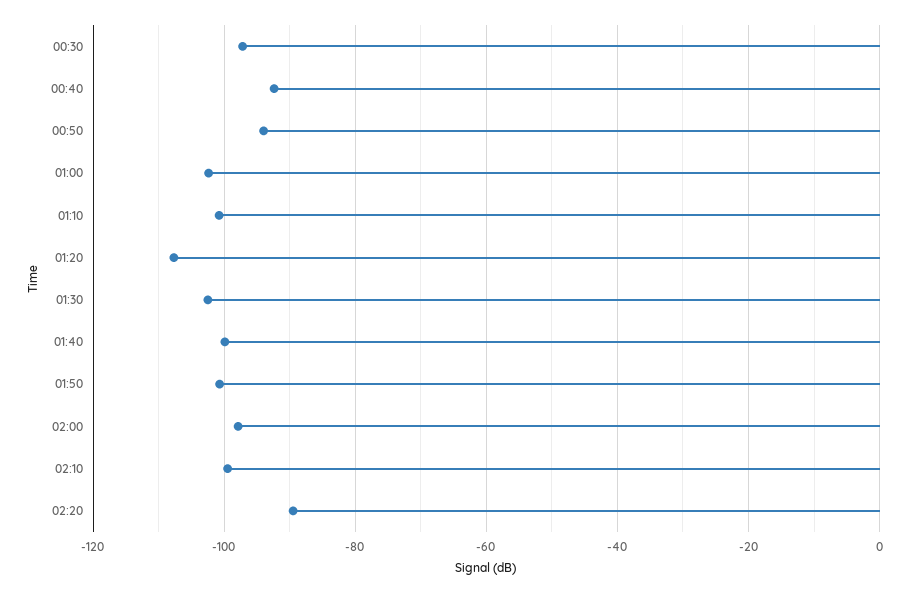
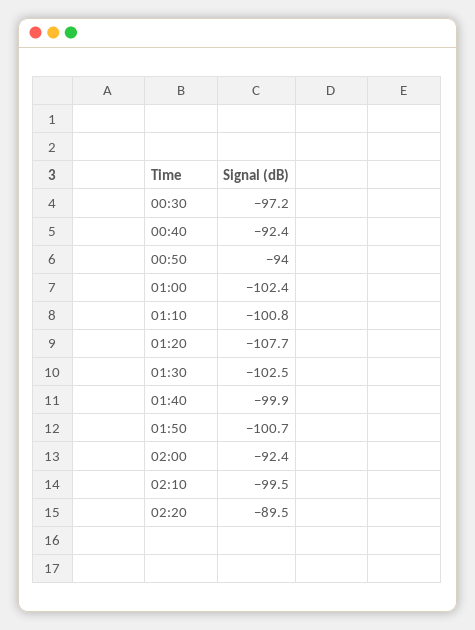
02:00: -98 -> -92.4

